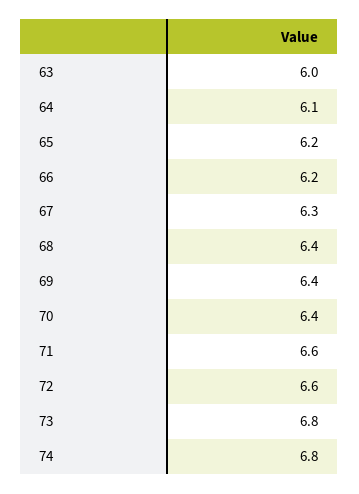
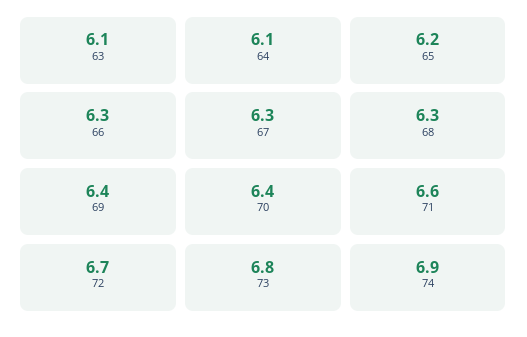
63: 6 -> 6.1
66: 6.2 -> 6.3
68: 6.4 -> 6.3
72: 6.6 -> 6.7
74: 6.8 -> 6.9

